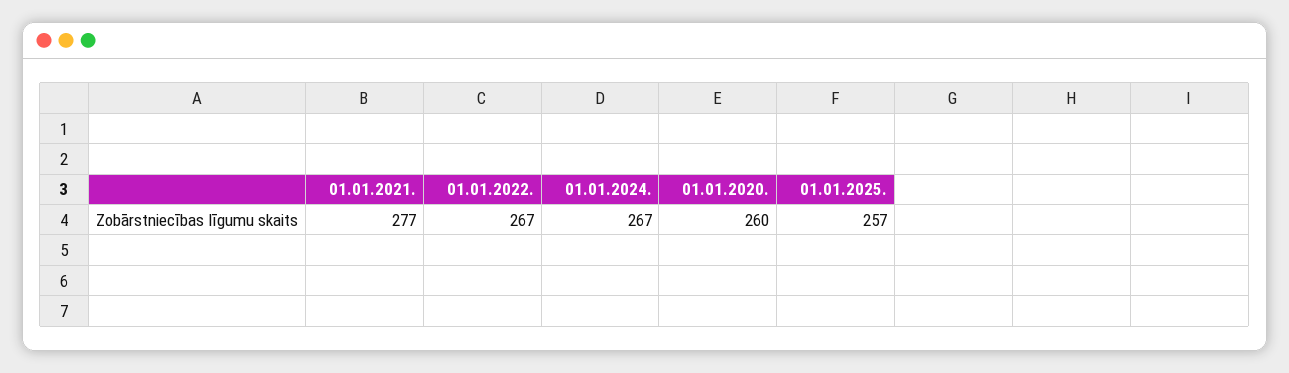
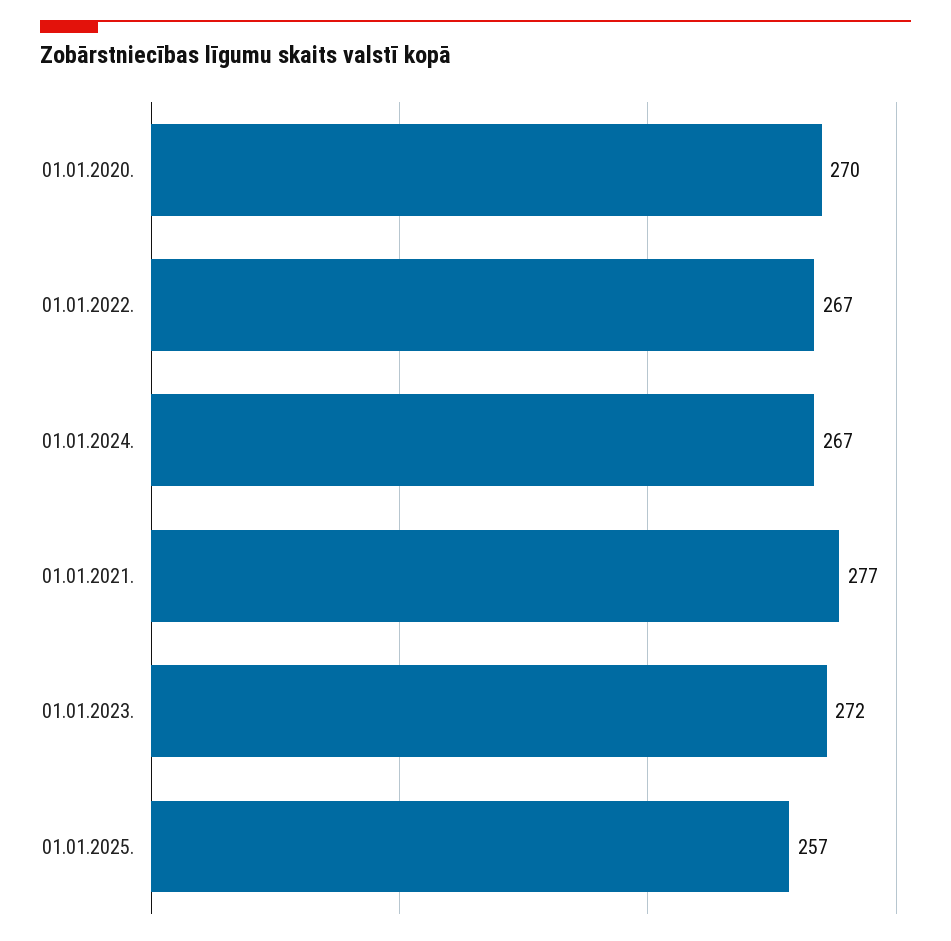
01.01.2020.: 260 -> 270
01.01.2023.: none -> 272

